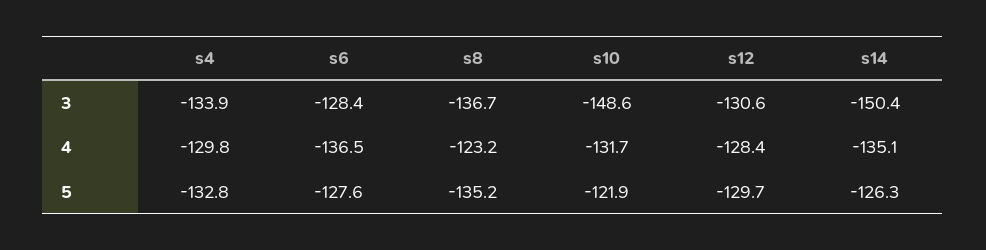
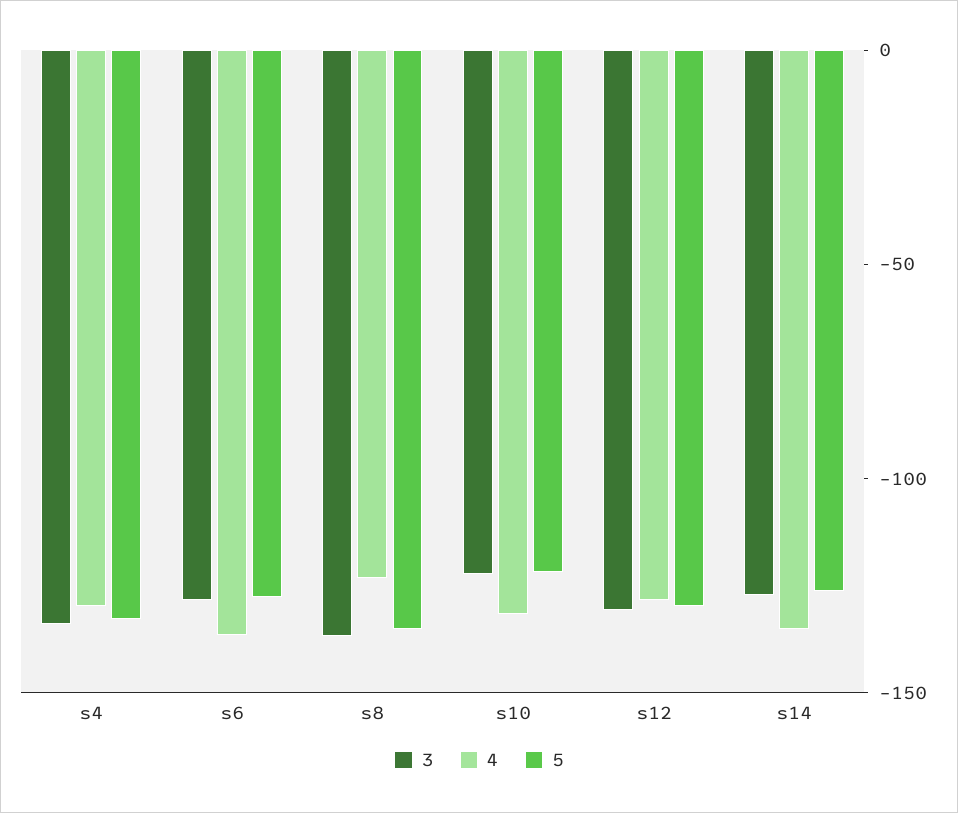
3, s10: -148.6 -> -120
3, s14: -150.4 -> -130

